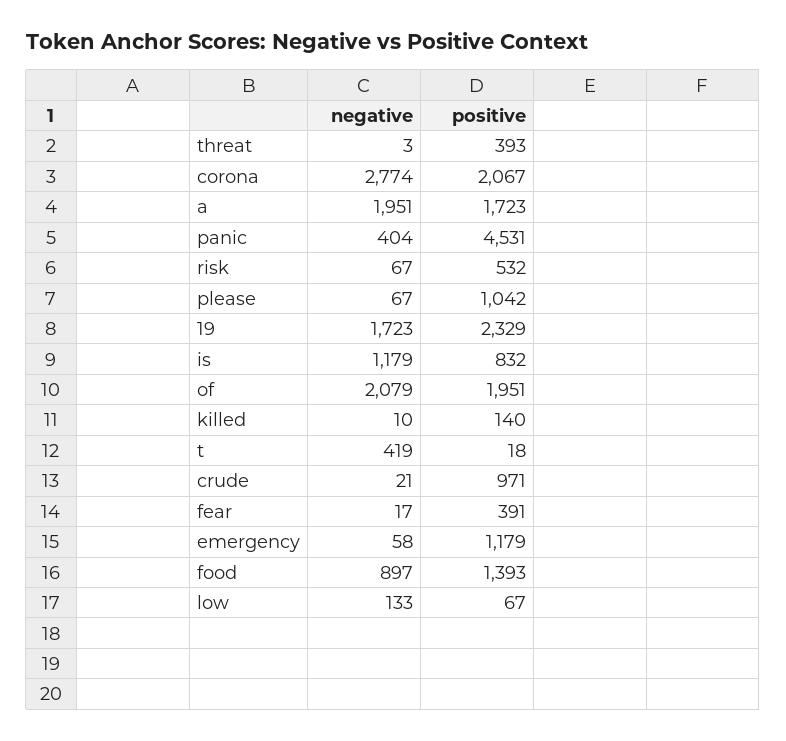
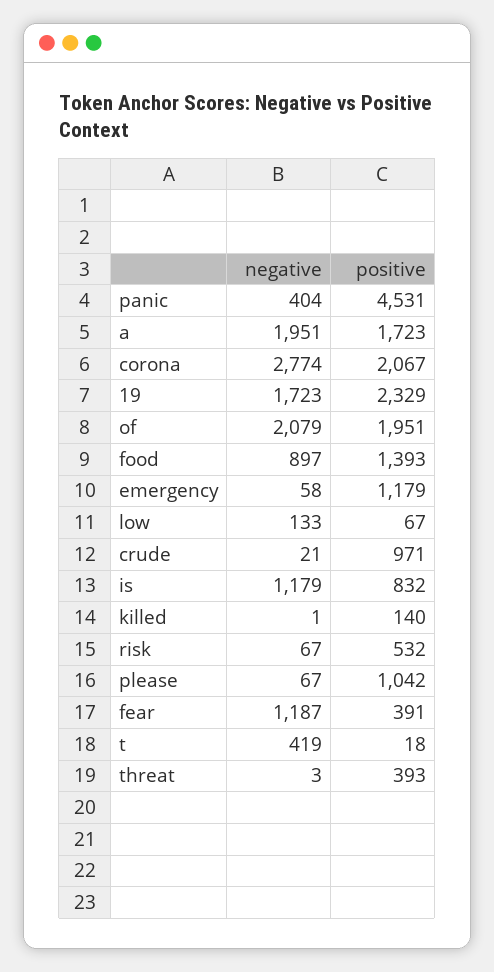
negative, killed: 10 -> 1
negative, fear: 17 -> 1187

